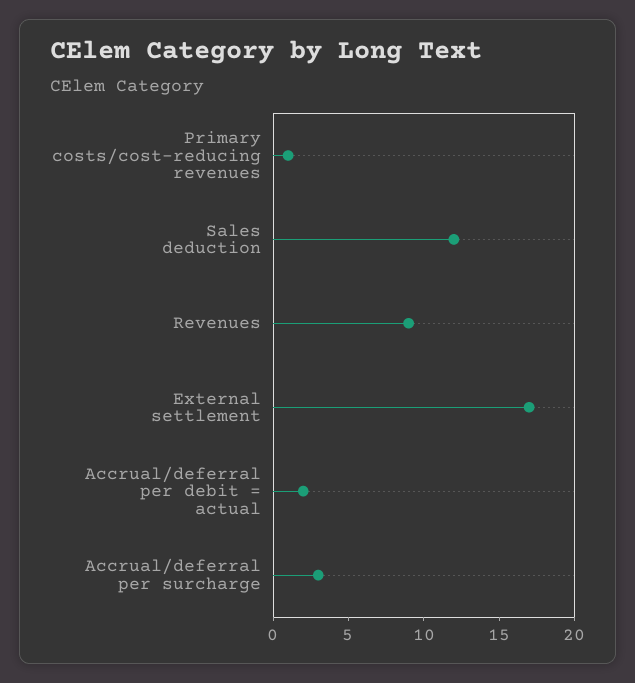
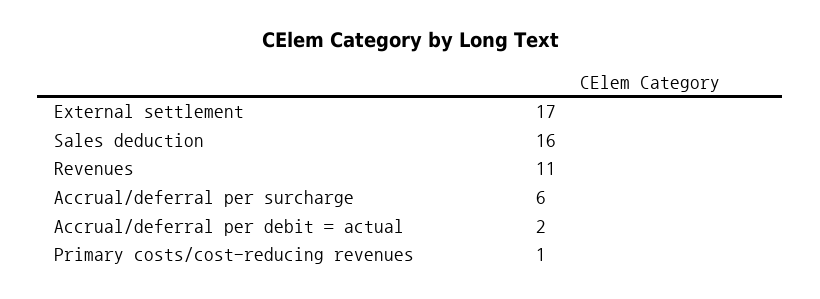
Sales deduction: 12 -> 16
Revenues: 9 -> 11
Accrual/deferral per surcharge: 3 -> 6

